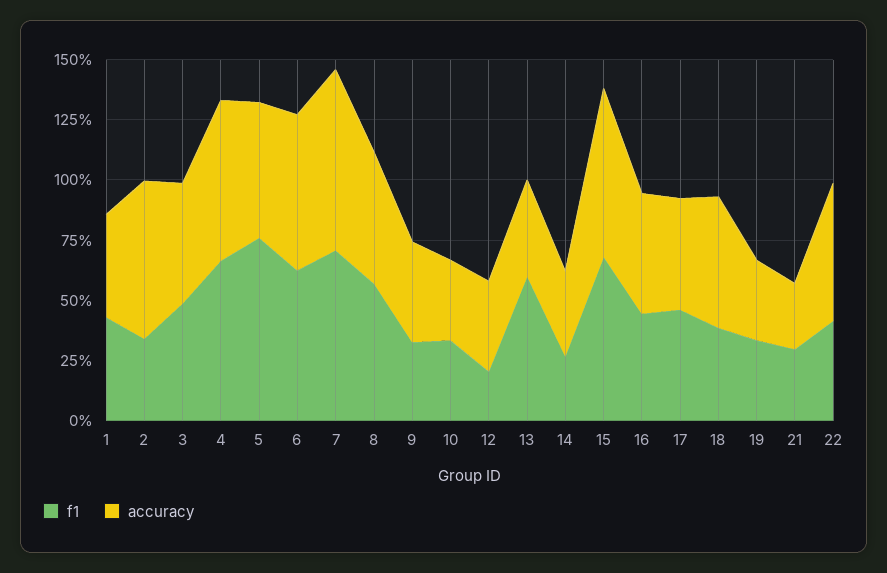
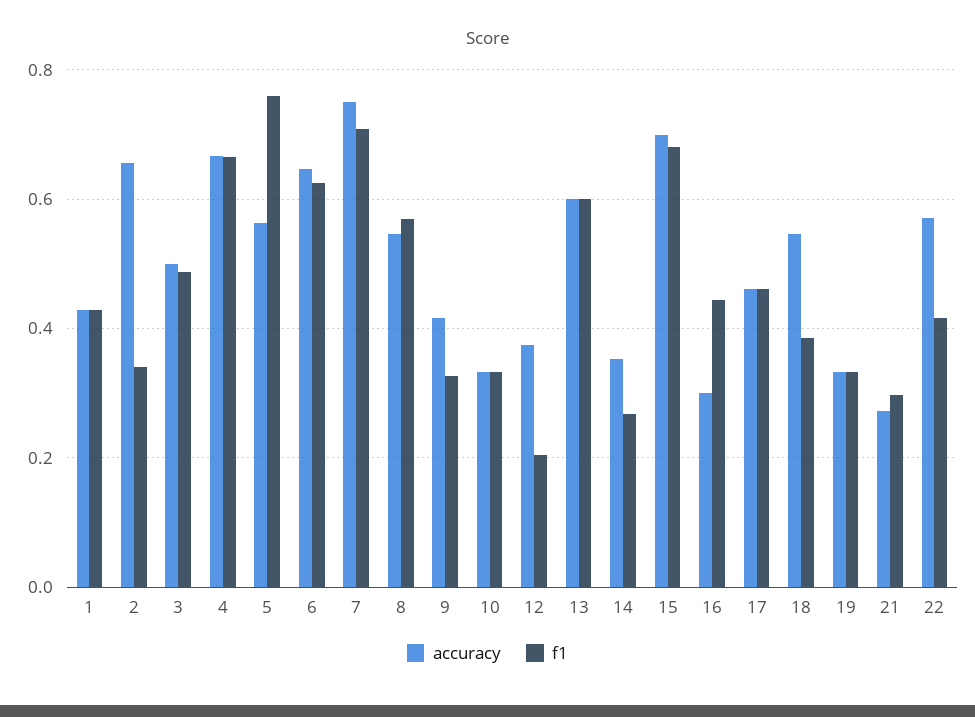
accuracy, 13: 0.4 -> 0.6
accuracy, 16: 0.5 -> 0.3

